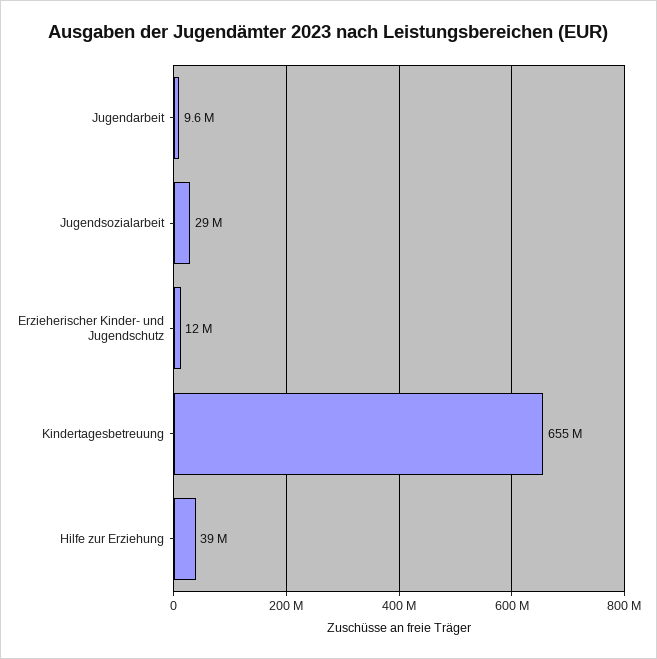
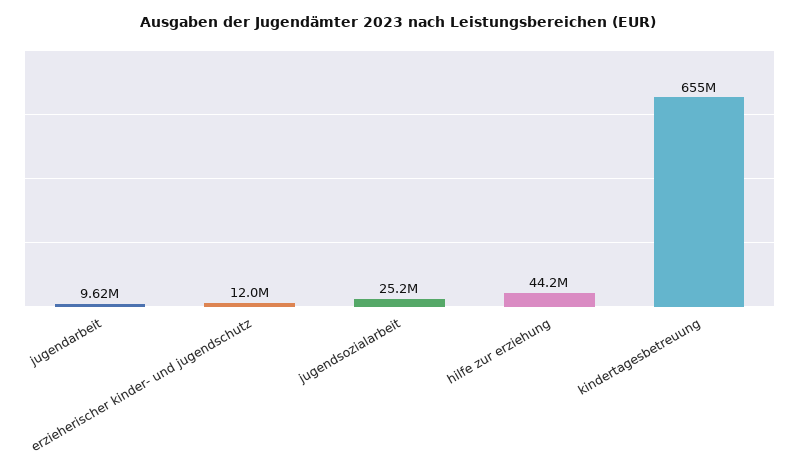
Jugendsozialarbeit: 29000000 -> 25200000
Hilfe zur Erziehung: 39000000 -> 44200000

